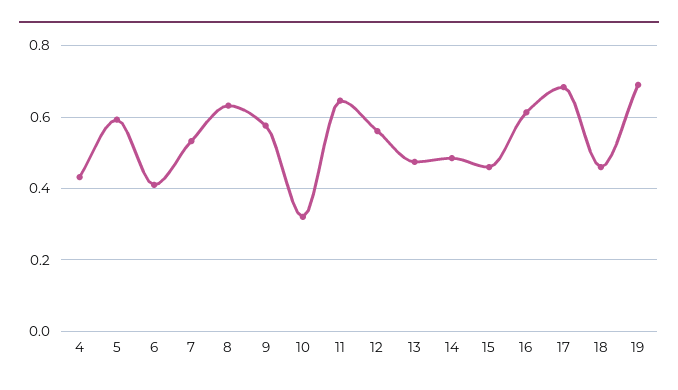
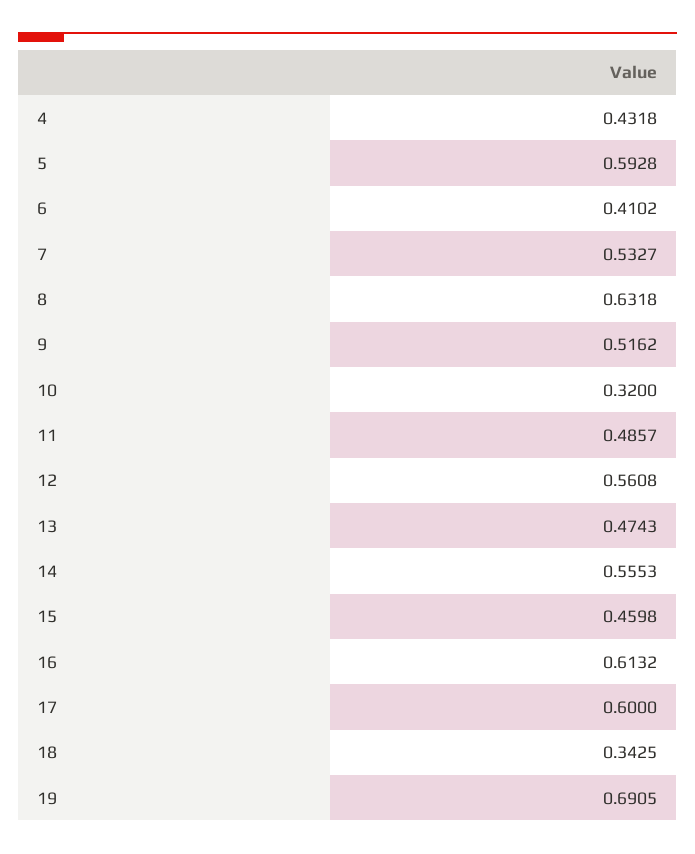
9: 0.58 -> 0.5162
11: 0.64 -> 0.4857
14: 0.48 -> 0.5553
17: 0.68 -> 0.6
18: 0.46 -> 0.3425

